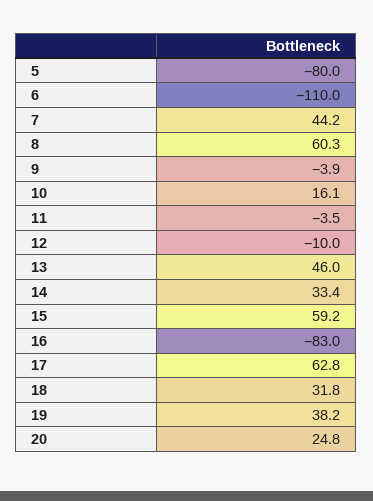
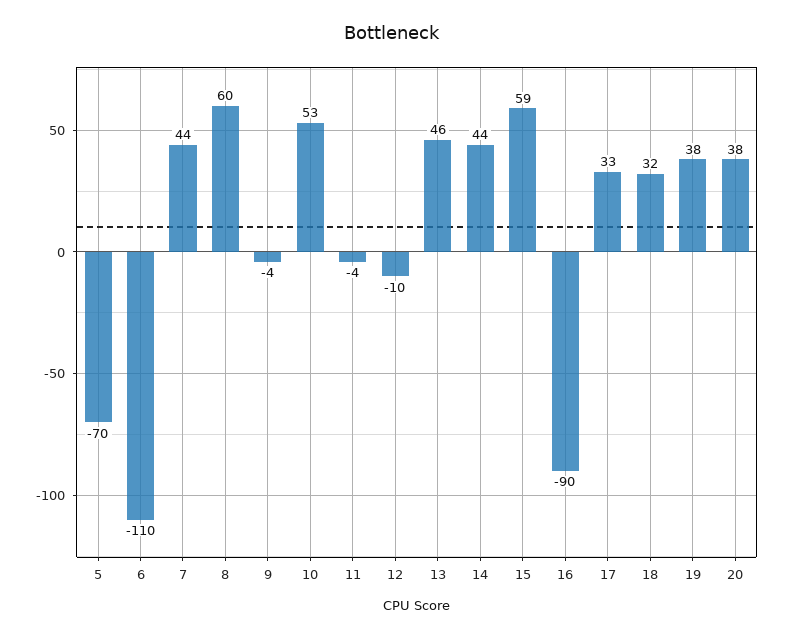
5: -80 -> -70
10: 16.1 -> 53
14: 33.4 -> 44
16: -83 -> -90
17: 62.8 -> 33
20: 24.8 -> 38

